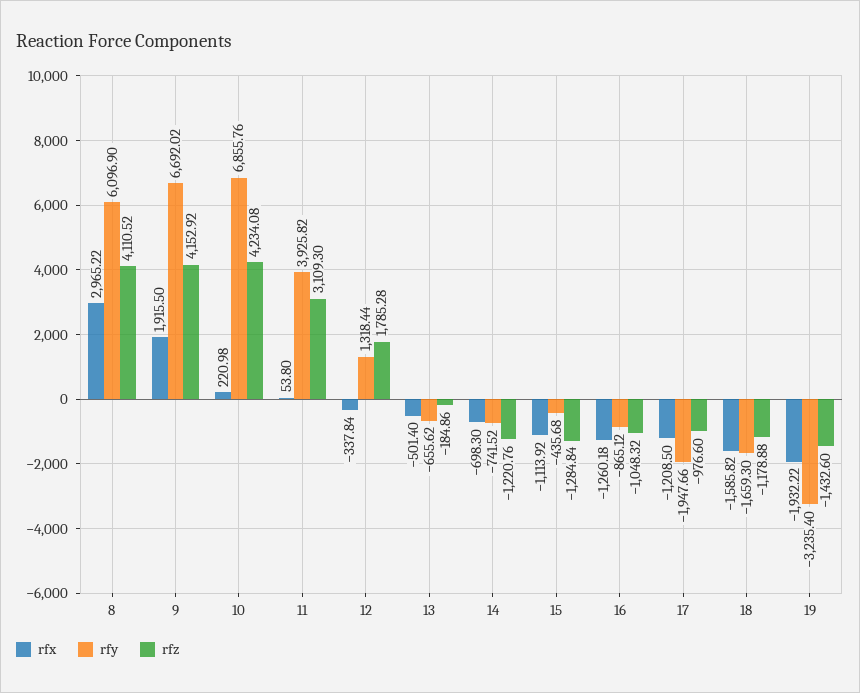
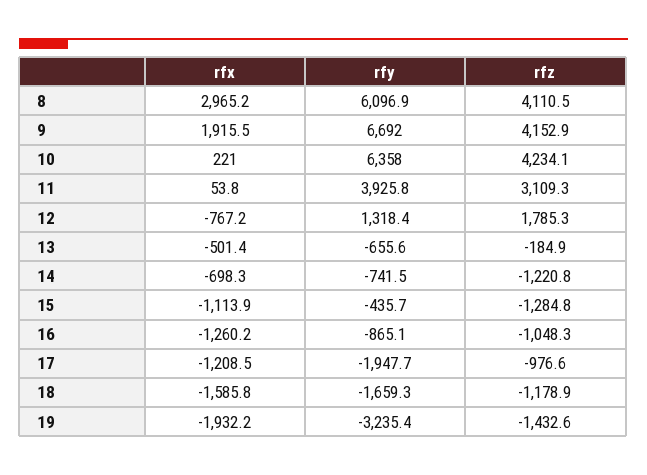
rfy, 10: 6855.76 -> 6358
rfx, 12: -337.84 -> -767.2

